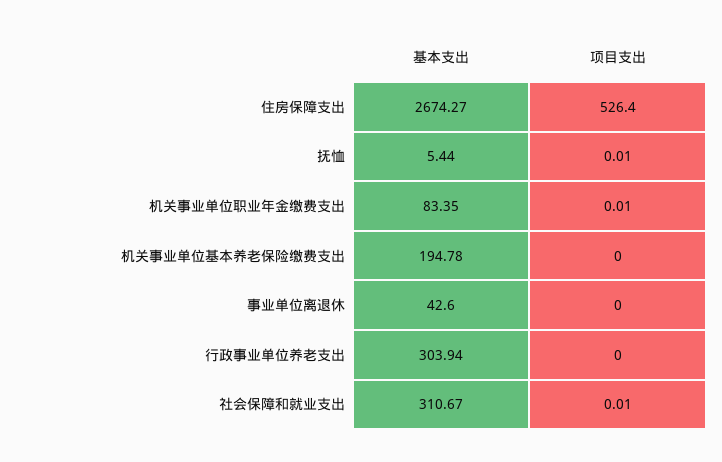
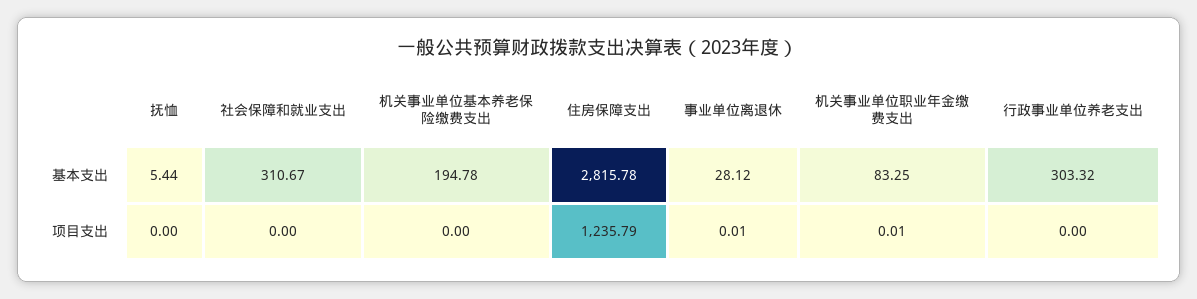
基本支出, 住房保障支出: 2674.27 -> 2815.78
项目支出, 住房保障支出: 526.4 -> 1235.79
项目支出, 抚恤: 0.01 -> 0
基本支出, 机关事业单位职业年金缴费支出: 83.35 -> 83.25
基本支出, 事业单位离退休: 42.6 -> 28.12
项目支出, 事业单位离退休: 0 -> 0.01
基本支出, 行政事业单位养老支出: 303.94 -> 303.32
项目支出, 社会保障和就业支出: 0.01 -> 0

